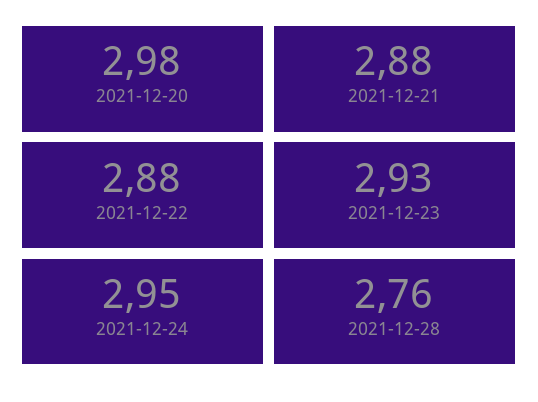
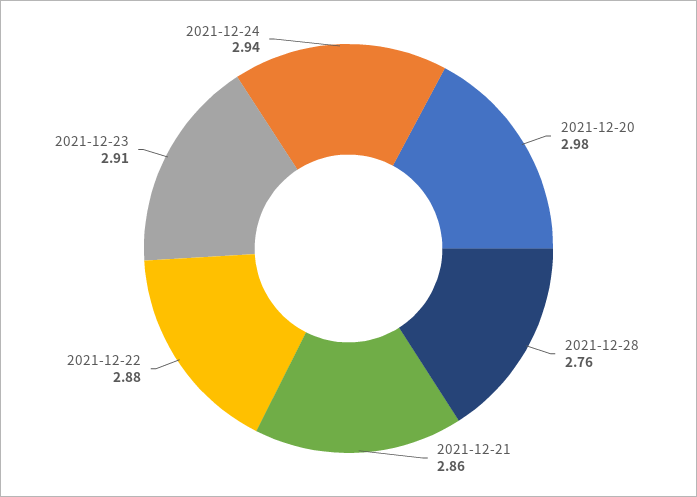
2021-12-21: 2.88 -> 2.86
2021-12-23: 2.93 -> 2.91
2021-12-24: 2.95 -> 2.94

